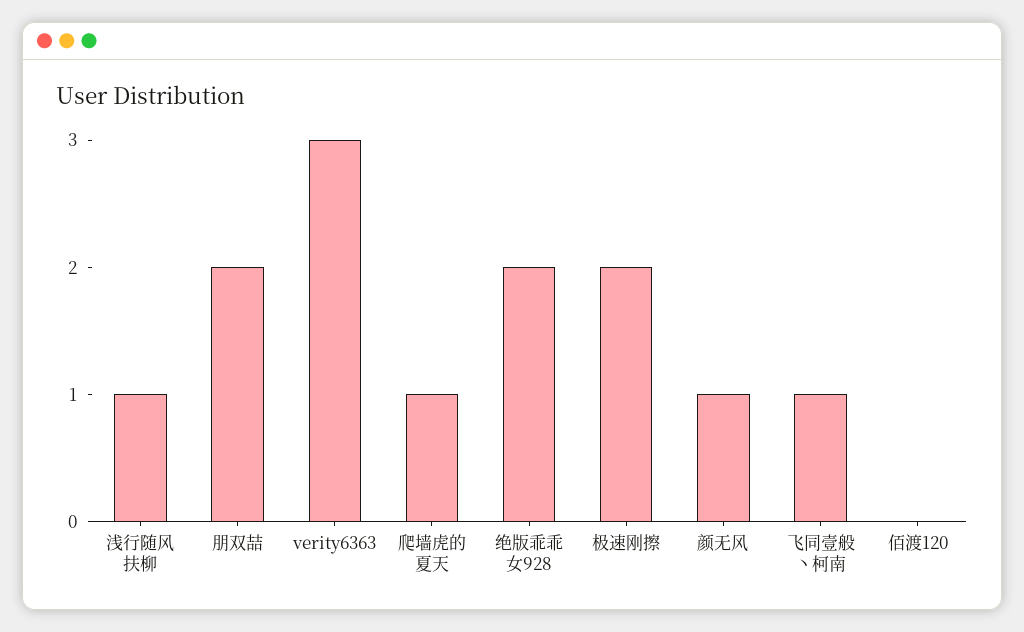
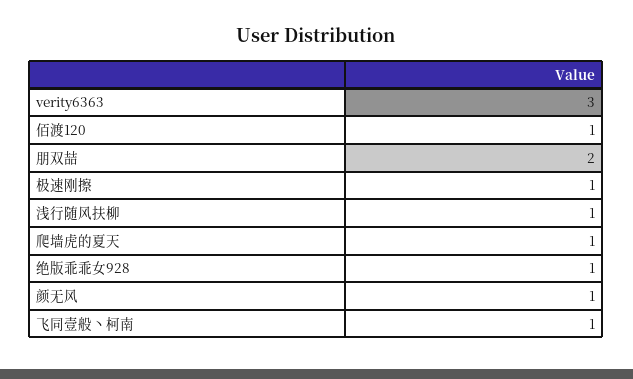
绝版乖乖女928: 2 -> 1
极速刚擦: 2 -> 1
佰渡120: 0 -> 1

